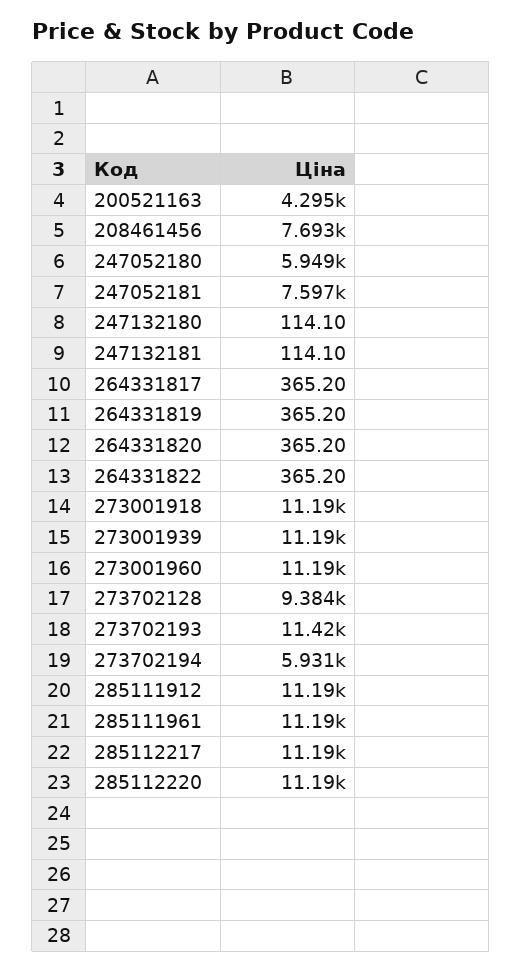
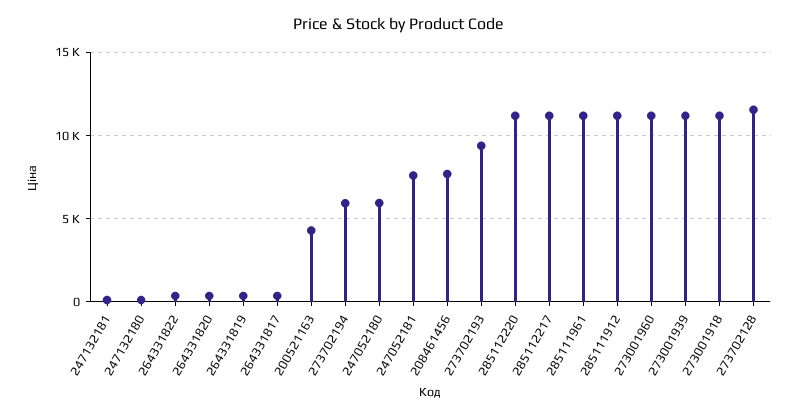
273702128: 9384 -> 11500
273702193: 11420 -> 9500

